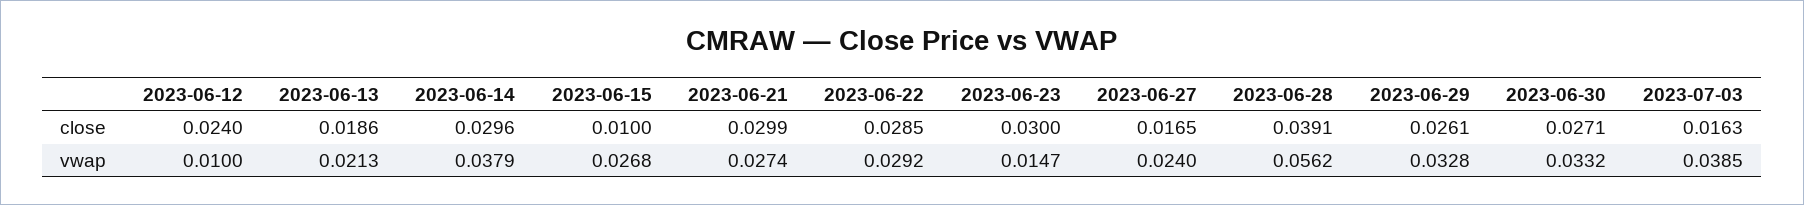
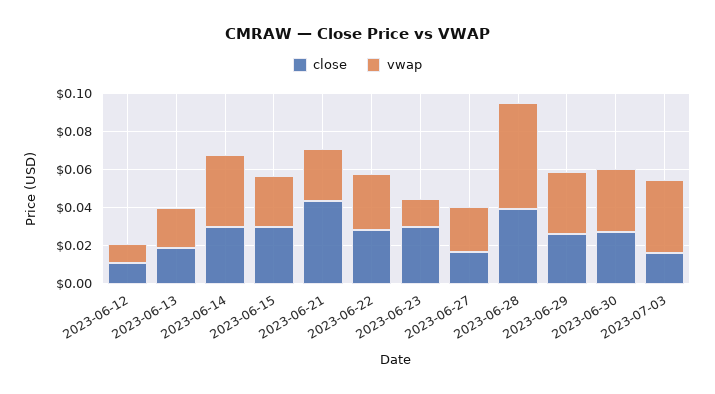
close, 2023-06-12: 0.024 -> 0.01
close, 2023-06-15: 0.01 -> 0.03
close, 2023-06-21: 0.0299 -> 0.045

